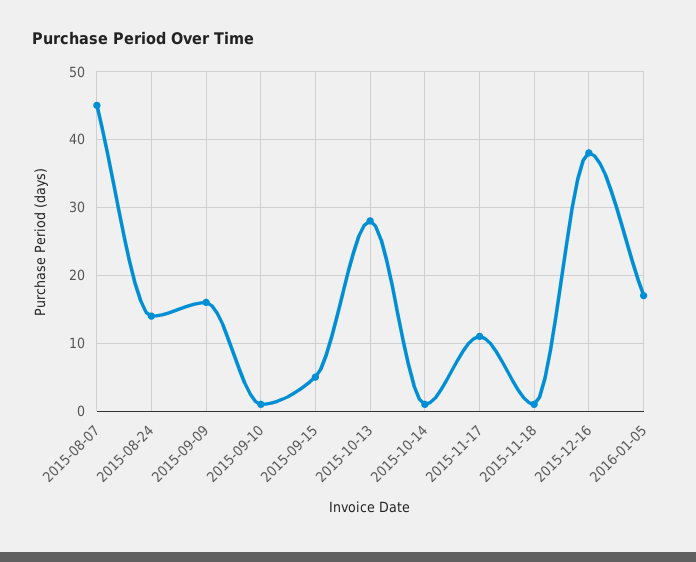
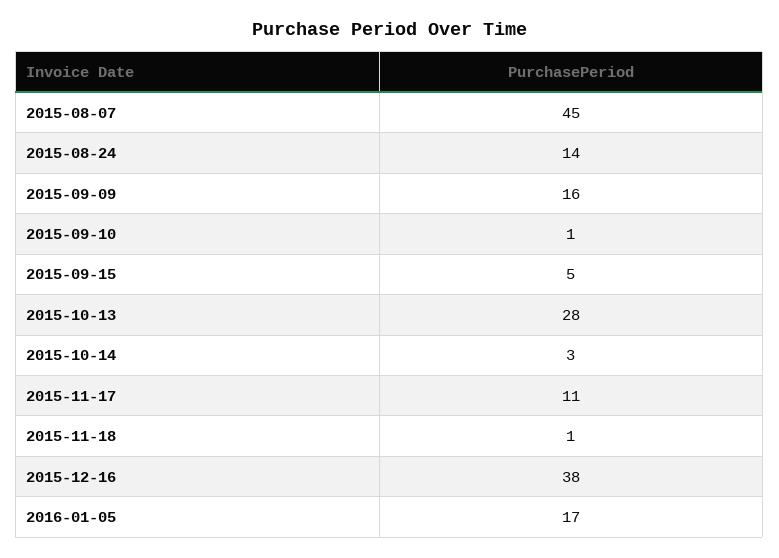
2015-10-14: 1 -> 3

